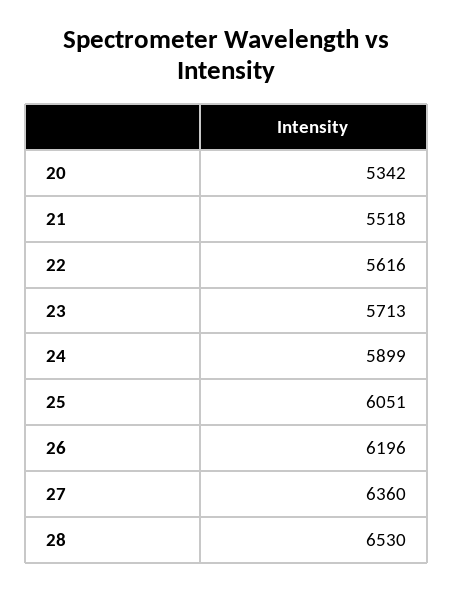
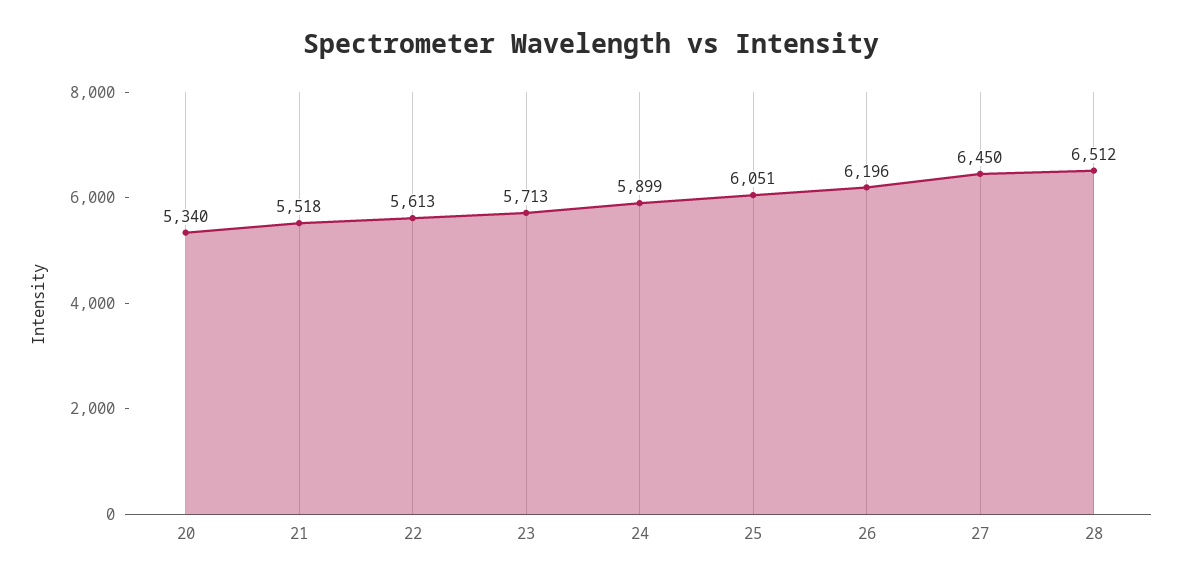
20: 5342 -> 5340
22: 5616 -> 5613
27: 6360 -> 6450
28: 6530 -> 6512

